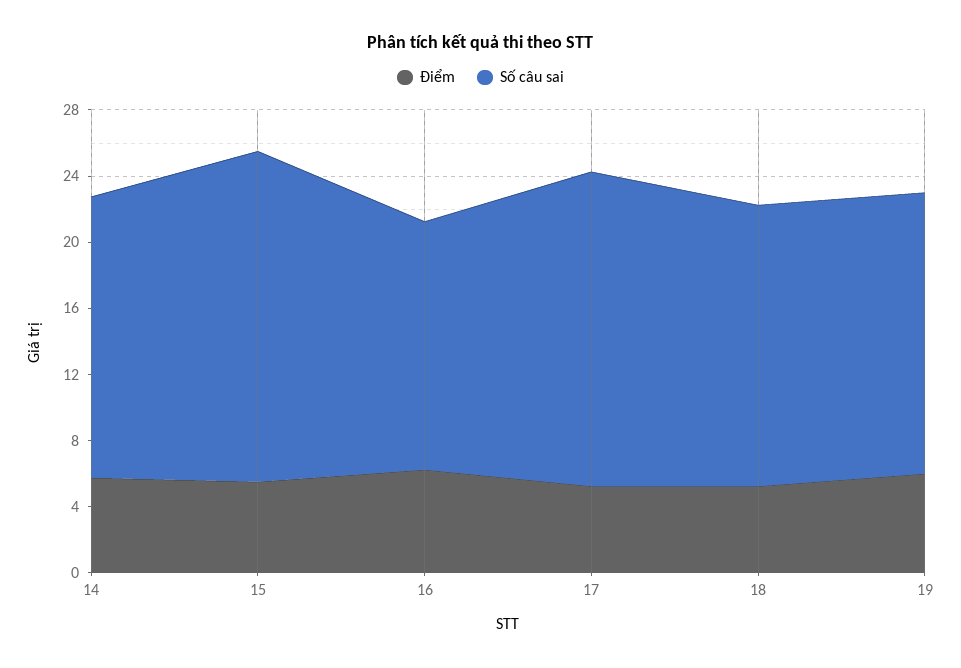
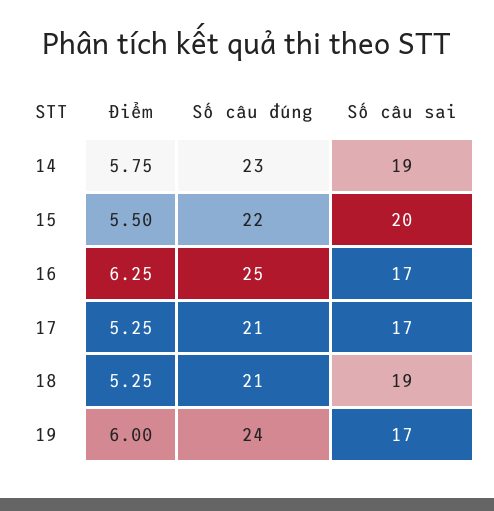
Số câu sai, 14: 17 -> 19
Số câu sai, 16: 15 -> 17
Số câu sai, 17: 19 -> 17
Số câu sai, 18: 17 -> 19
Số câu đúng, 14: none -> 23
Số câu đúng, 15: none -> 22
Số câu đúng, 16: none -> 25
Số câu đúng, 17: none -> 21
Số câu đúng, 18: none -> 21
Số câu đúng, 19: none -> 24

